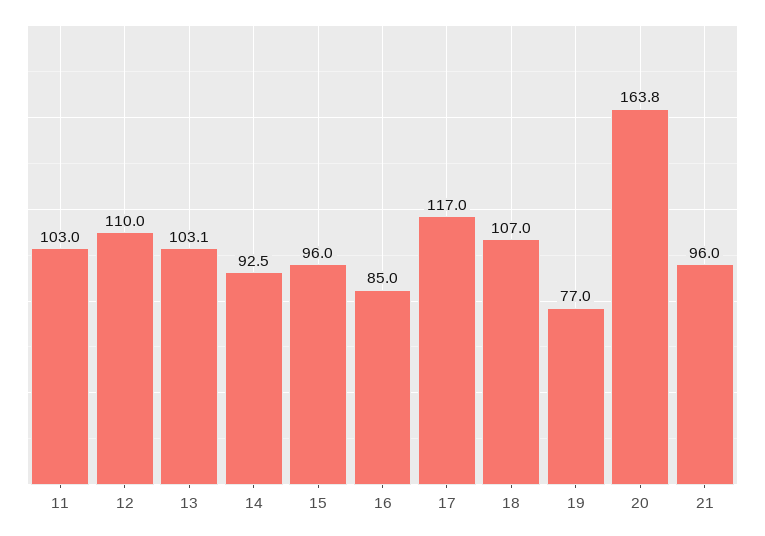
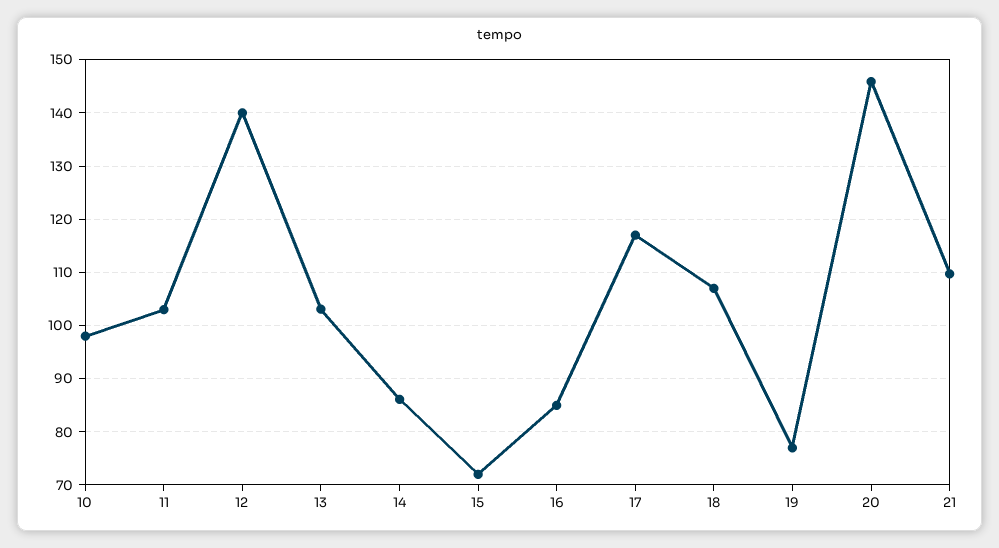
12: 110 -> 140
14: 92.5 -> 86
15: 96 -> 72
20: 163.8 -> 146
21: 96 -> 110
10: none -> 98

